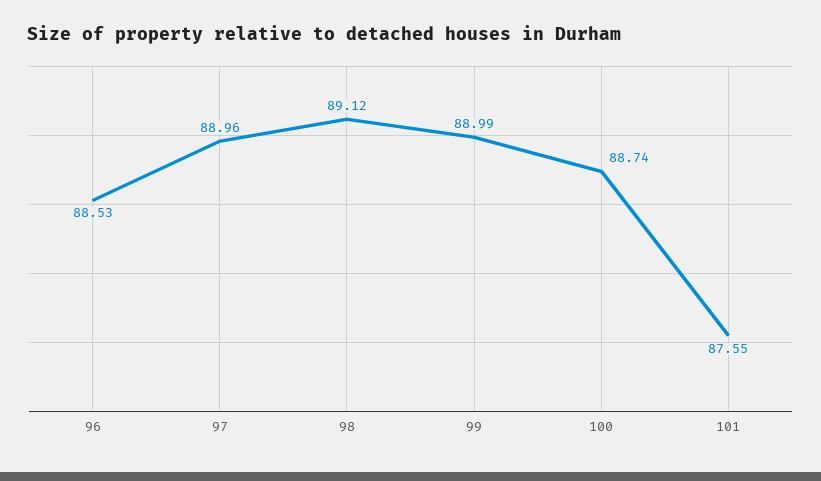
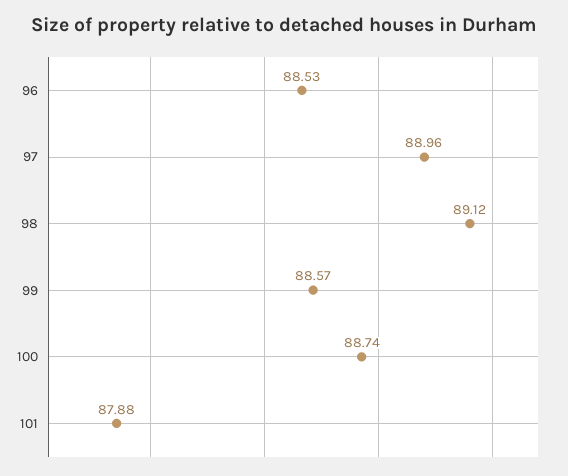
99: 88.99 -> 88.57
101: 87.55 -> 87.88

